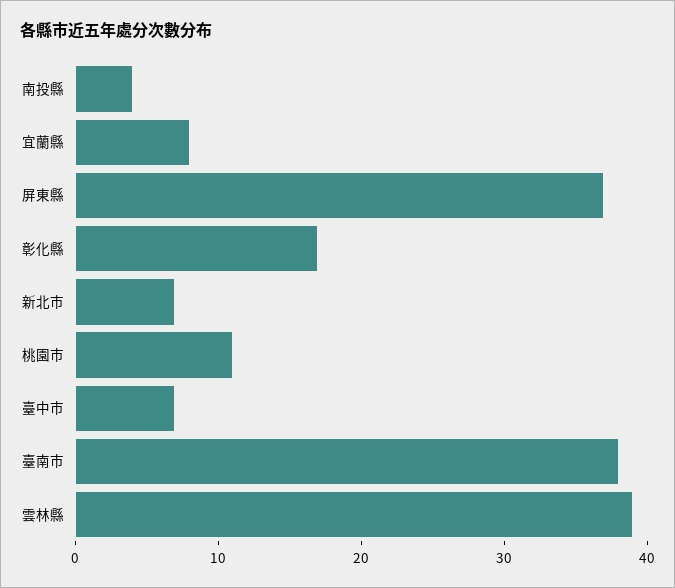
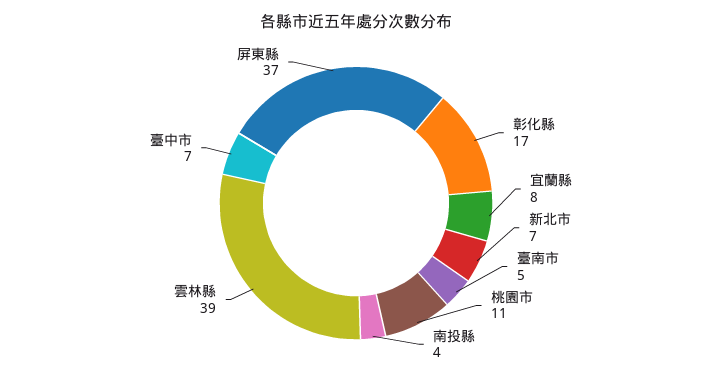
臺南市: 38 -> 5

